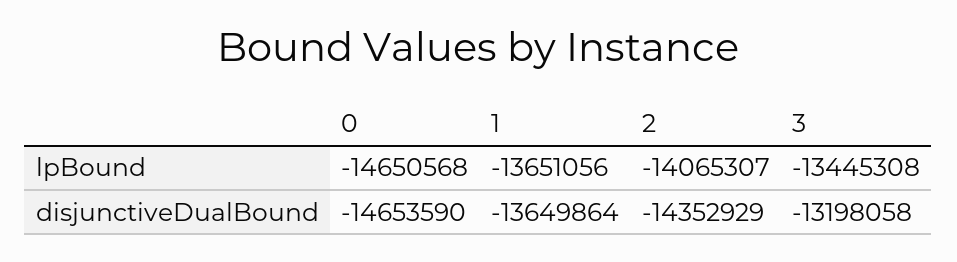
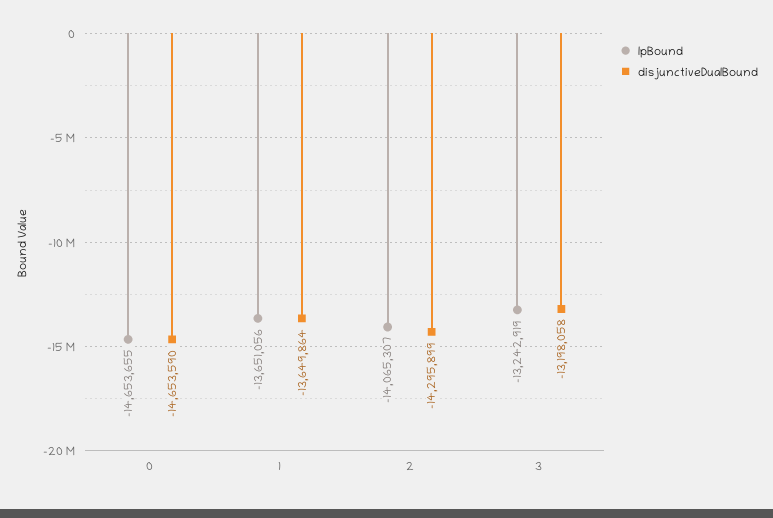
lpBound, 0: -14650568 -> -14653655
lpBound, 3: -13445308 -> -13242919
disjunctiveDualBound, 2: -14352929 -> -14295899

